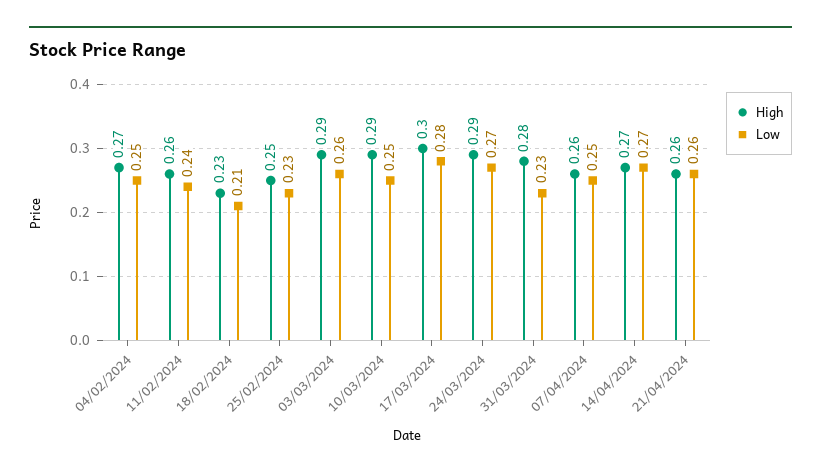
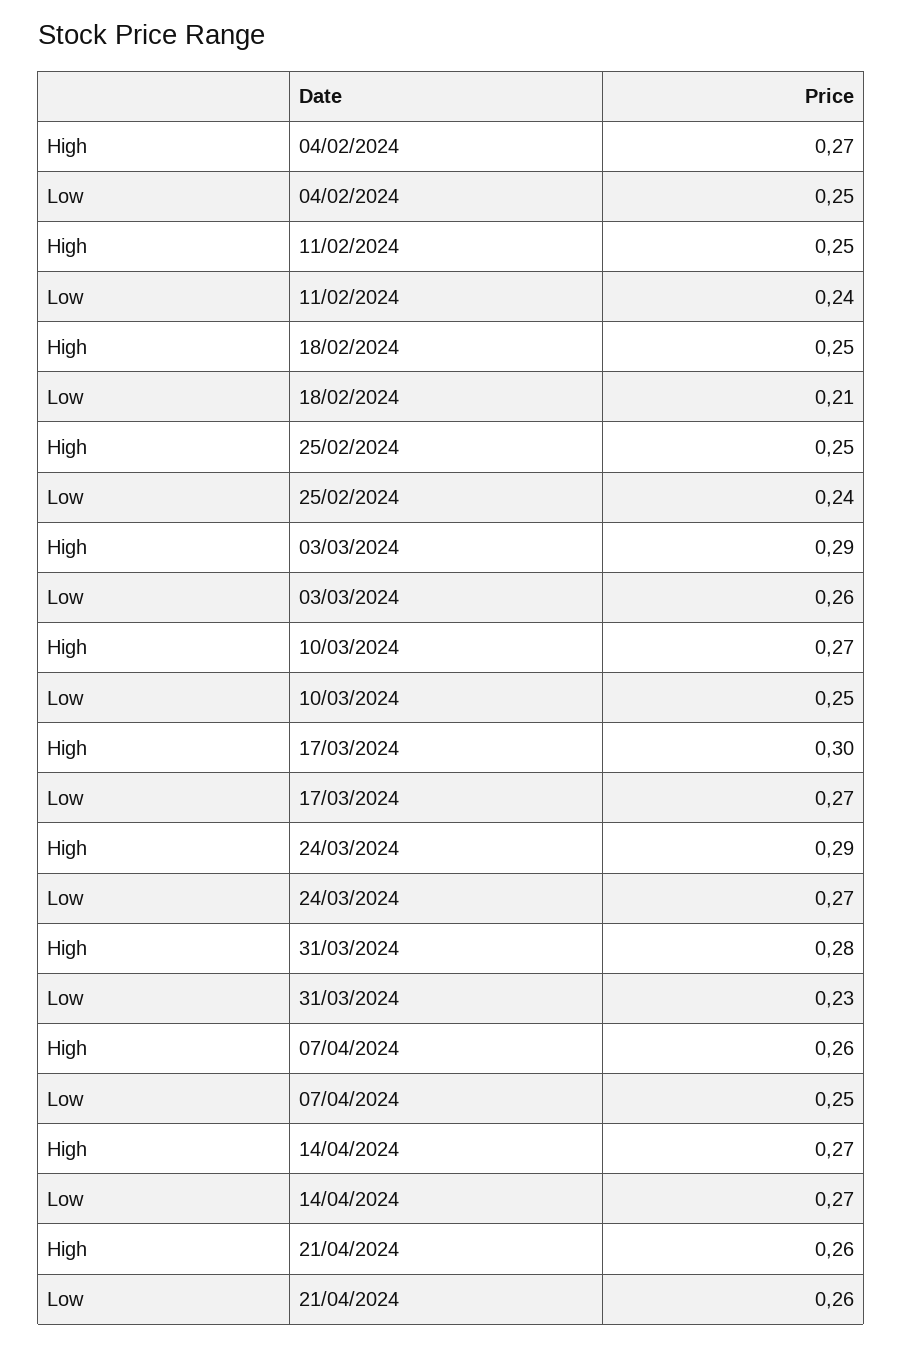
High, 11/02/2024: 0.26 -> 0.25
High, 18/02/2024: 0.23 -> 0.25
Low, 25/02/2024: 0.23 -> 0.24
High, 10/03/2024: 0.29 -> 0.27
Low, 17/03/2024: 0.28 -> 0.27

